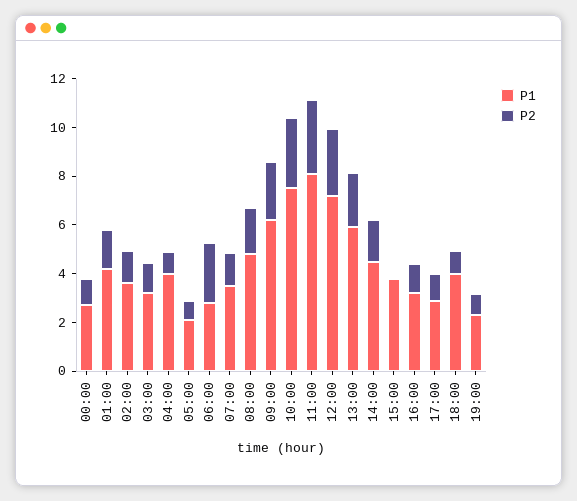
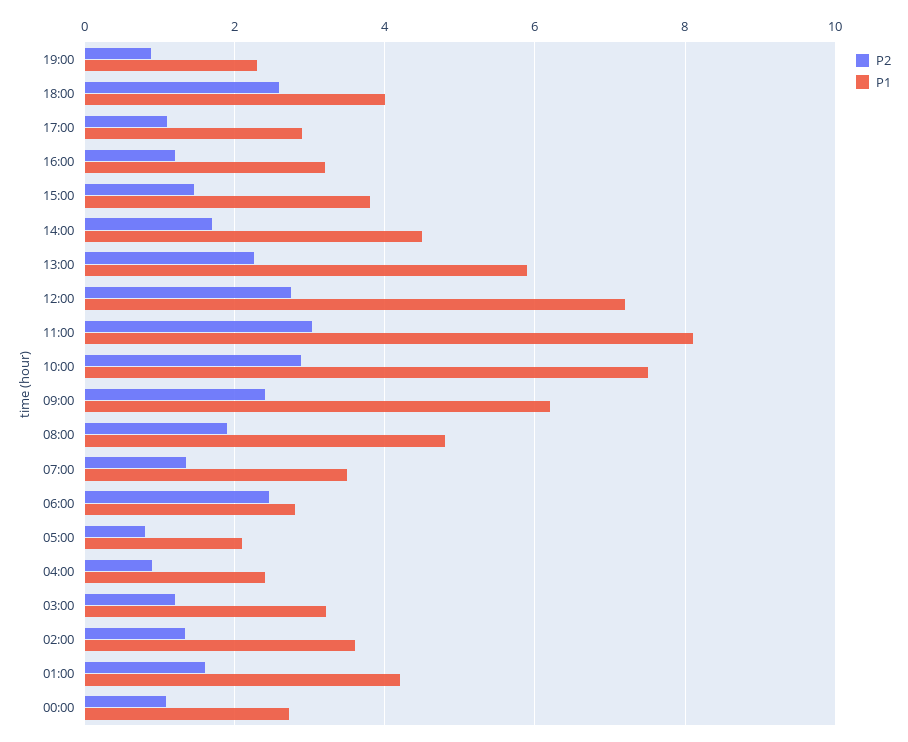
P1, 04:00: 4 -> 2.4
P2, 15:00: 0 -> 1.4
P2, 18:00: 1 -> 2.6

